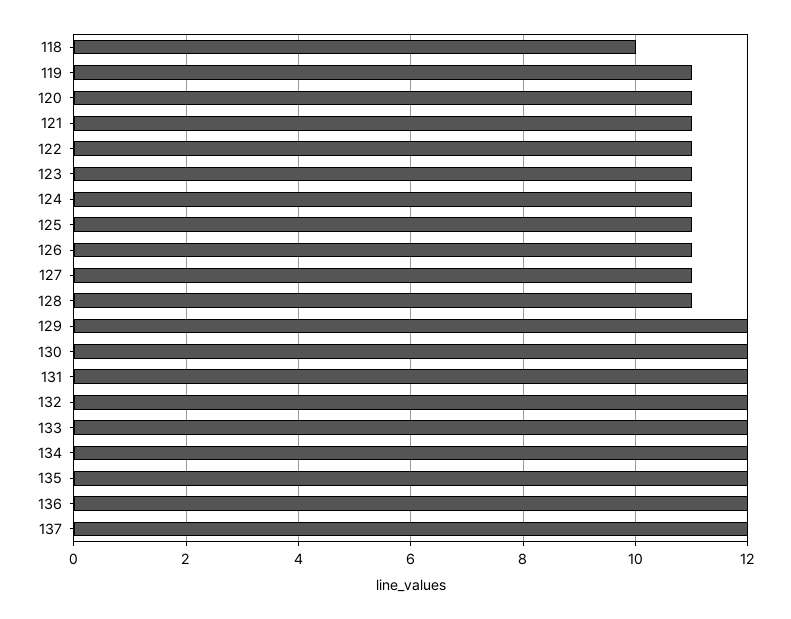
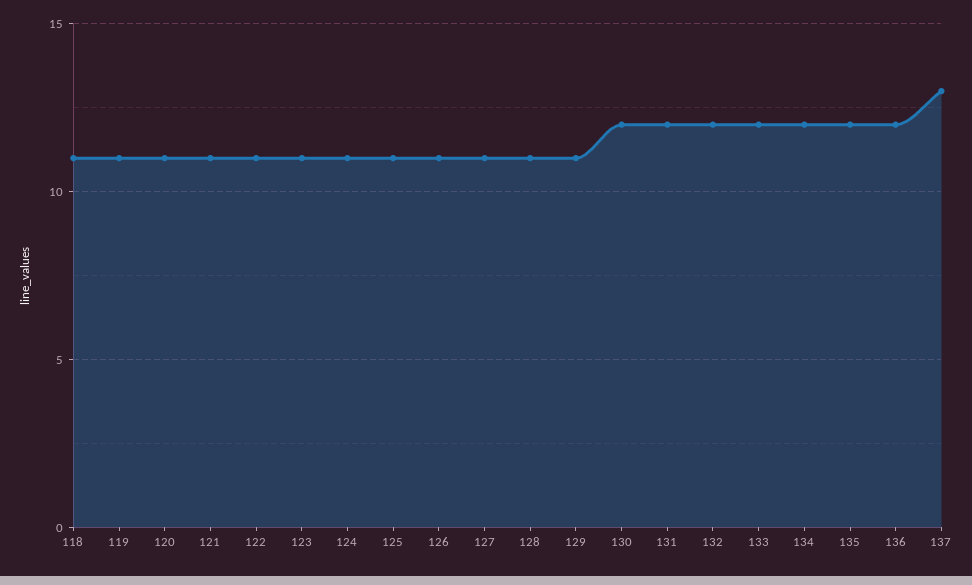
118: 10 -> 11
129: 12 -> 11
137: 12 -> 13

